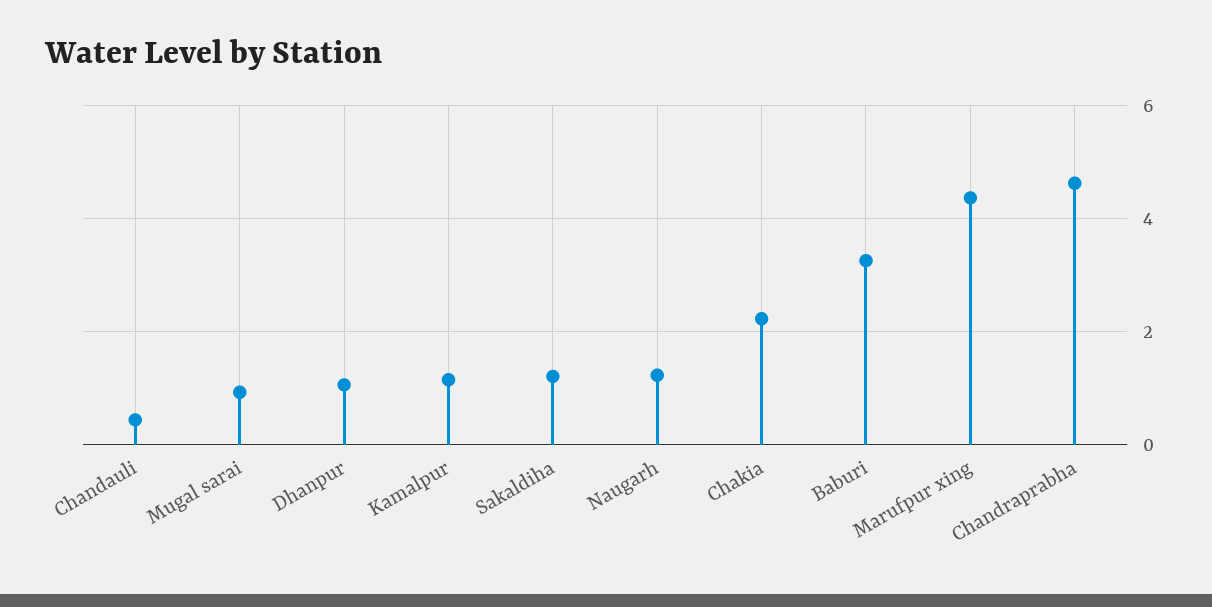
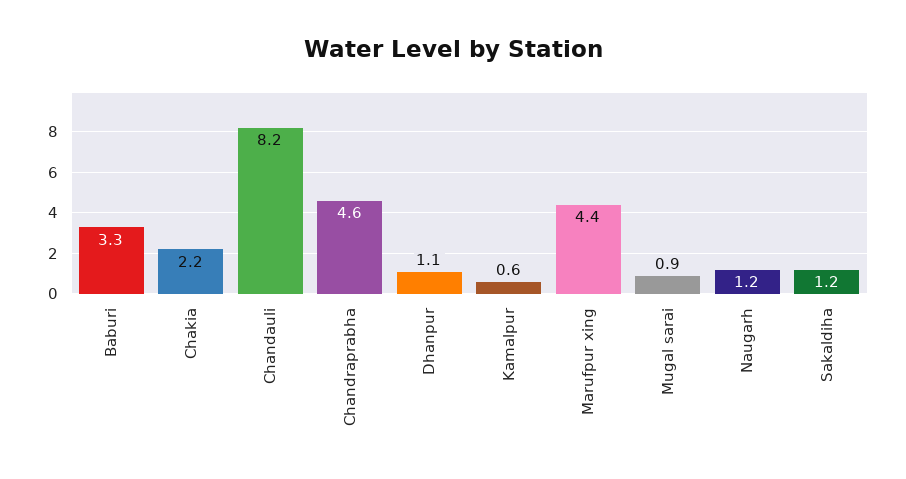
Chandauli: 0.4 -> 8.2
Kamalpur: 1.2 -> 0.6

